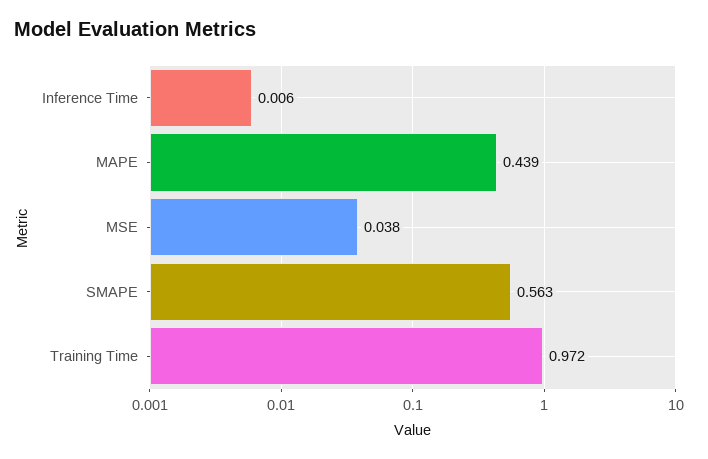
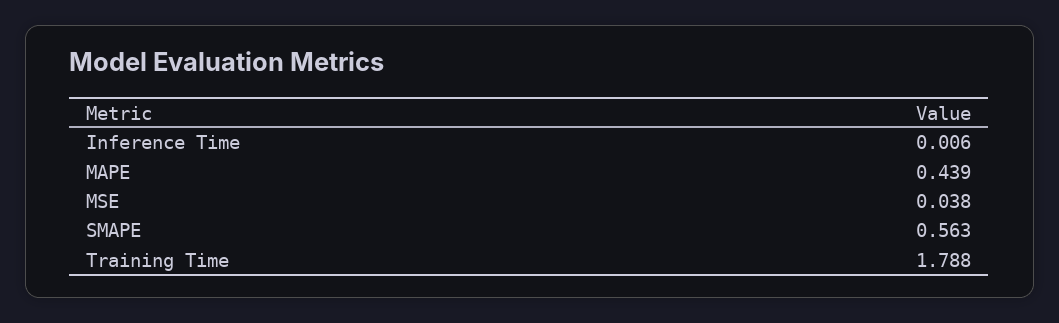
Training Time: 0.972 -> 1.788

